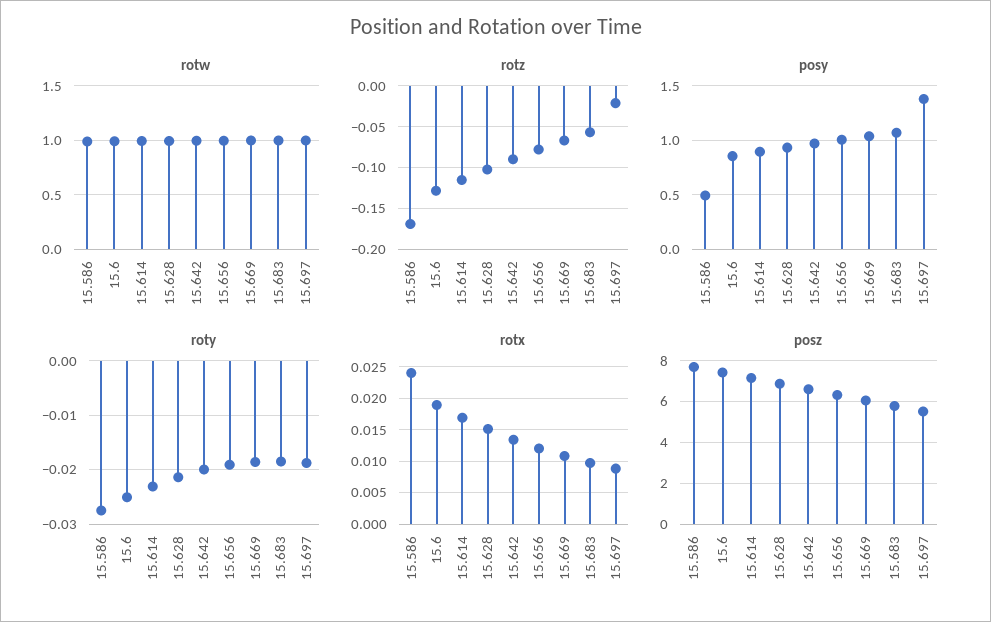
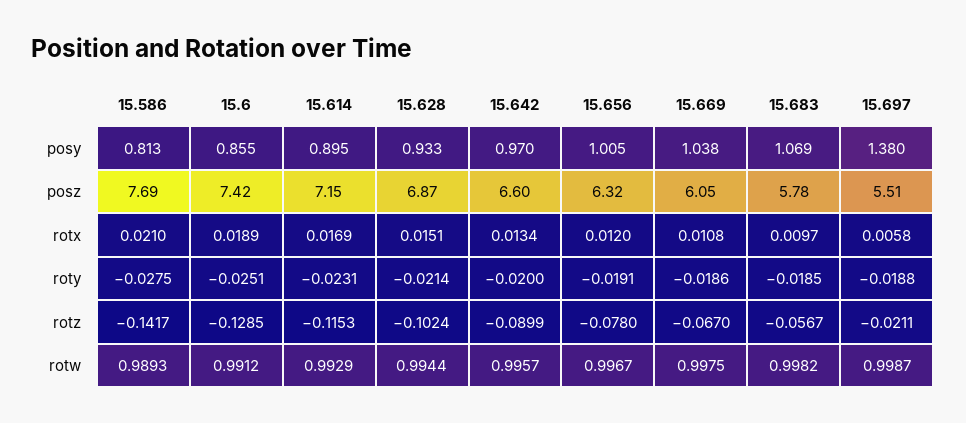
rotz, 15.586: -0.17 -> -0.1417
posy, 15.586: 0.5 -> 0.813
rotx, 15.586: 0.024 -> 0.021
rotx, 15.697: 0.009 -> 0.0058

